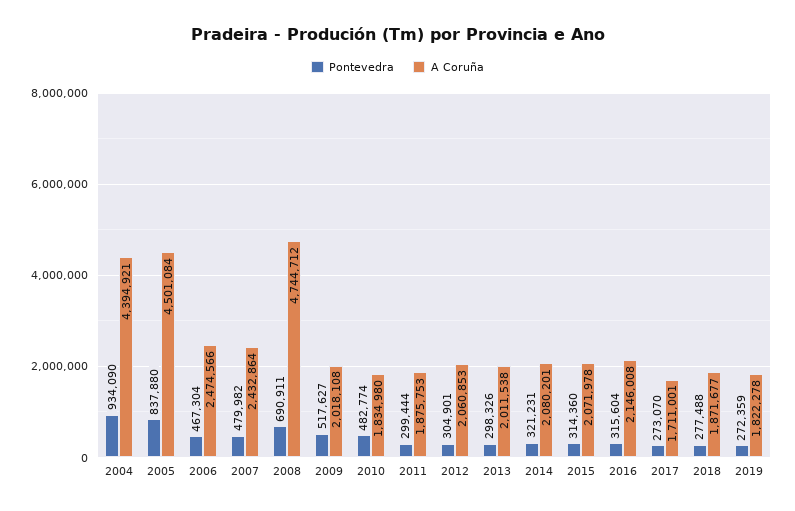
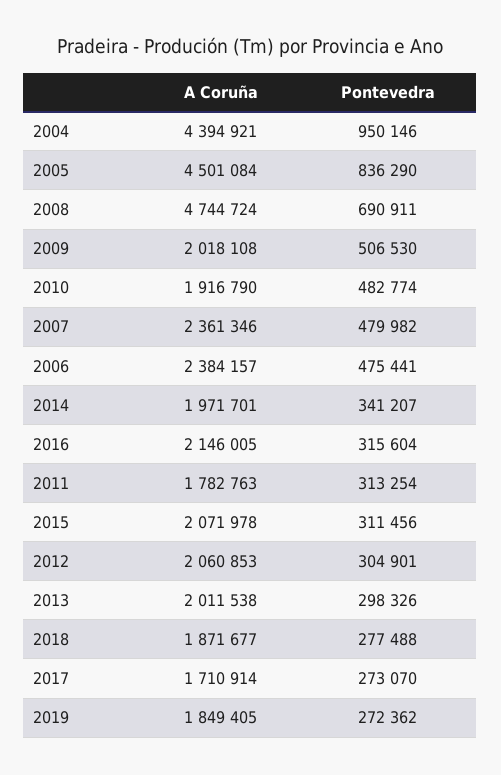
Pontevedra, 2004: 934090 -> 950146
Pontevedra, 2005: 837880 -> 836290
Pontevedra, 2006: 467304 -> 475441
A Coruña, 2006: 2474566 -> 2384157
A Coruña, 2007: 2432864 -> 2361346
A Coruña, 2008: 4744712 -> 4744724
Pontevedra, 2009: 517627 -> 506530
A Coruña, 2010: 1834980 -> 1916790
Pontevedra, 2011: 299444 -> 313254
A Coruña, 2011: 1875753 -> 1782763
Pontevedra, 2014: 321231 -> 341207
A Coruña, 2014: 2080201 -> 1971701
Pontevedra, 2015: 314360 -> 311456
A Coruña, 2016: 2146008 -> 2146005
A Coruña, 2017: 1711001 -> 1710914
Pontevedra, 2019: 272359 -> 272362
A Coruña, 2019: 1822278 -> 1849405

